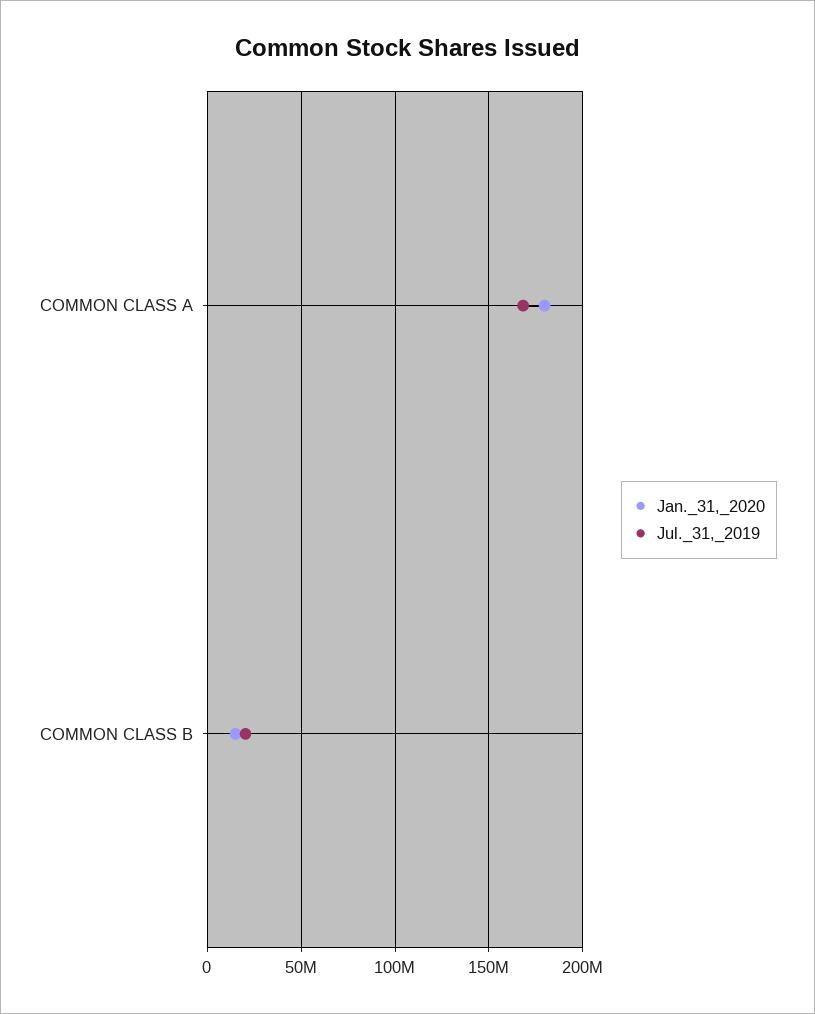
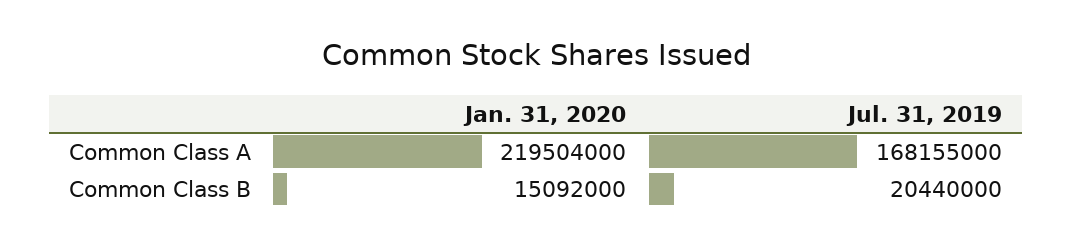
Jan._31,_2020, COMMON CLASS A: 180000000 -> 219504000

